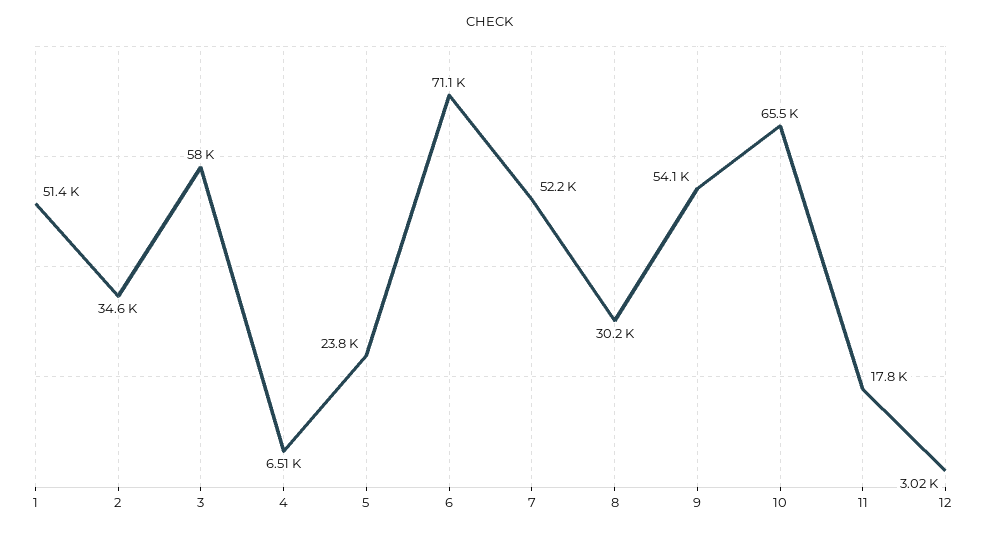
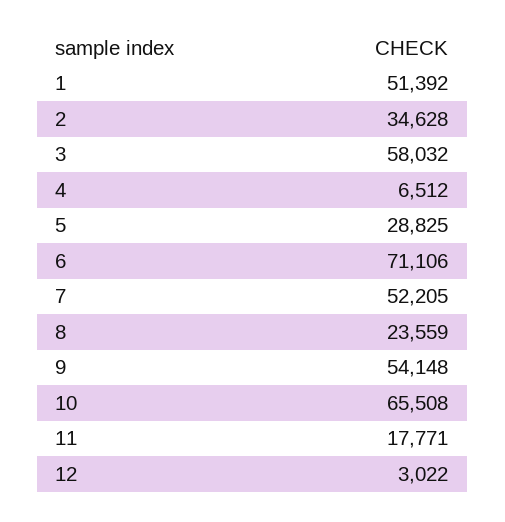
5: 23800 -> 28825
8: 30200 -> 23559

